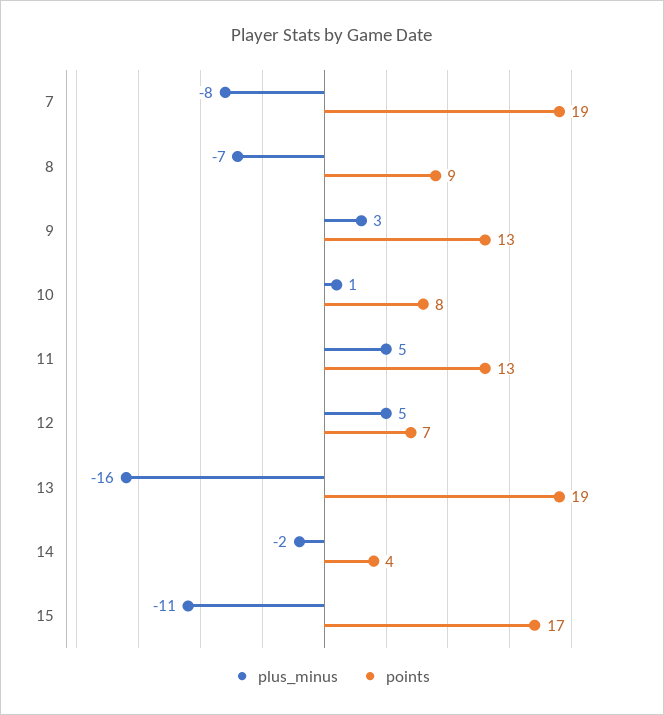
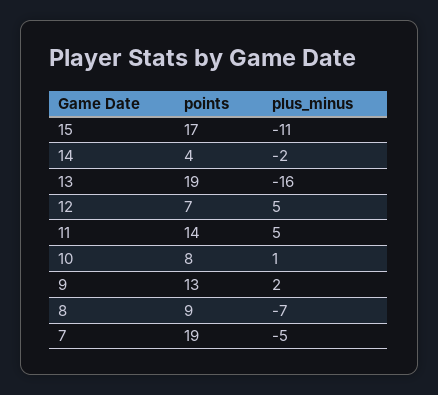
plus_minus, 7: -8 -> -5
plus_minus, 9: 3 -> 2
points, 11: 13 -> 14

